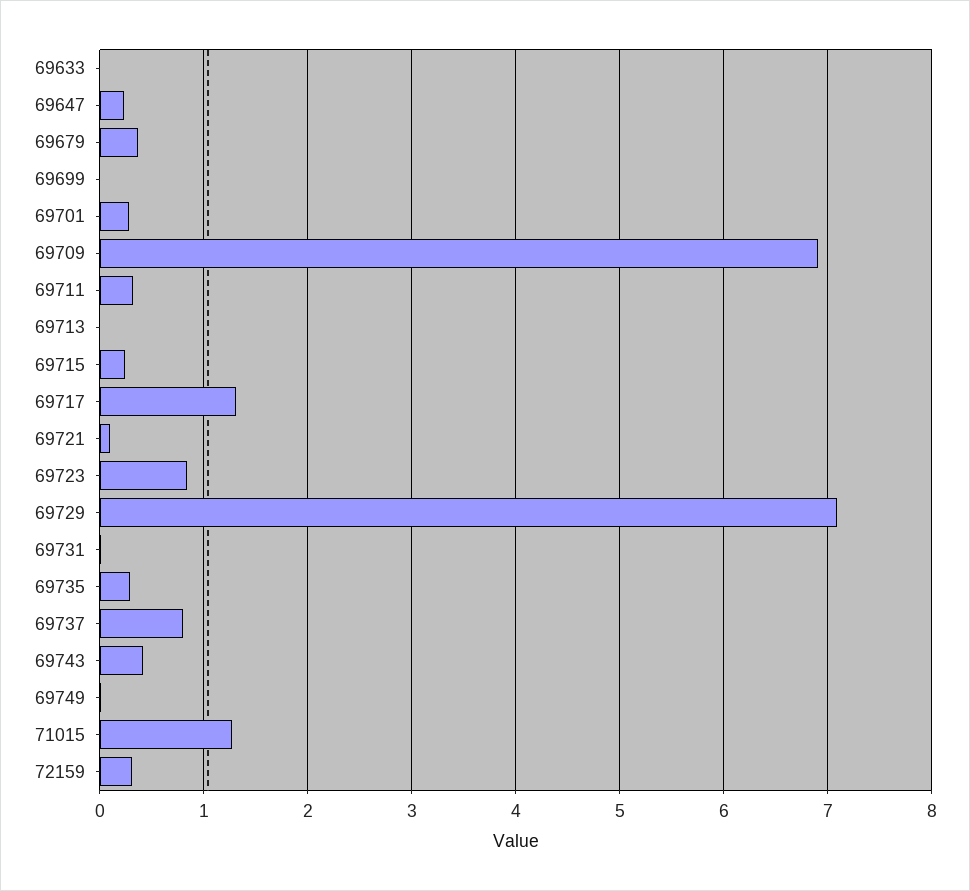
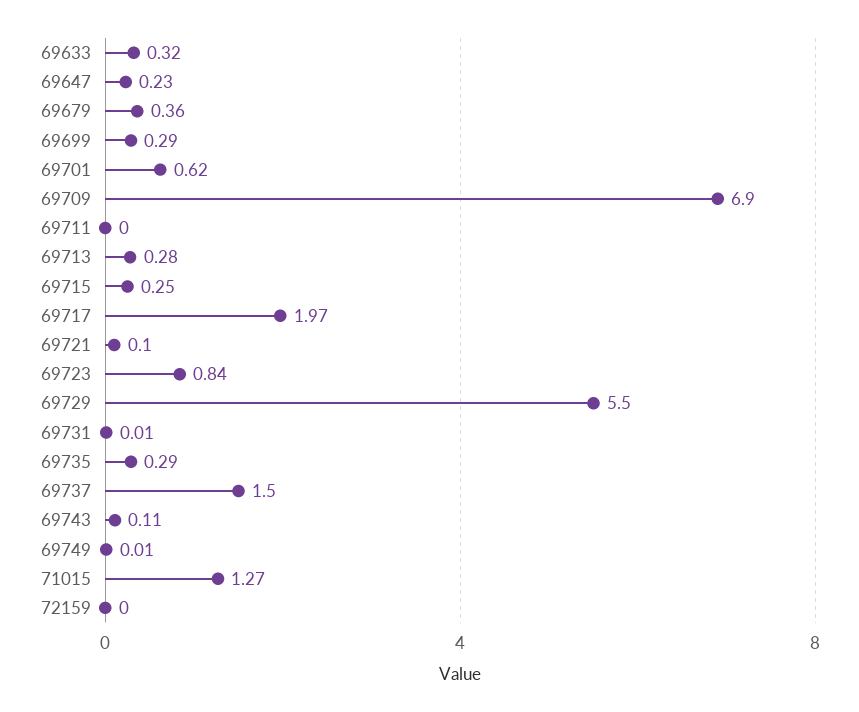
69633: 0 -> 0.32
69699: 0 -> 0.29
69701: 0.3 -> 0.62
69711: 0.3 -> 0
69713: 0 -> 0.28
69717: 1.3 -> 1.97
69729: 7.1 -> 5.5
69737: 0.8 -> 1.5
69743: 0.4 -> 0.11
72159: 0.3 -> 0

